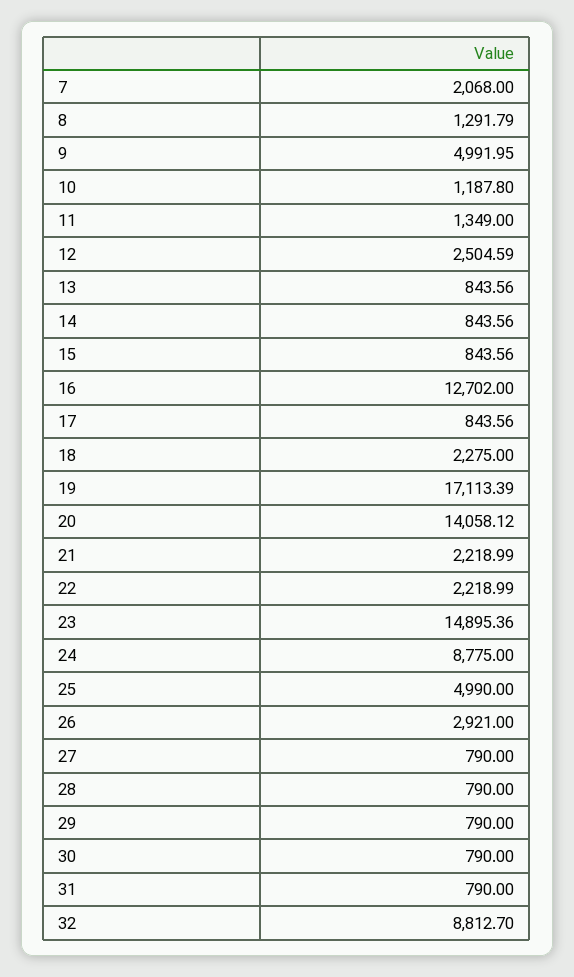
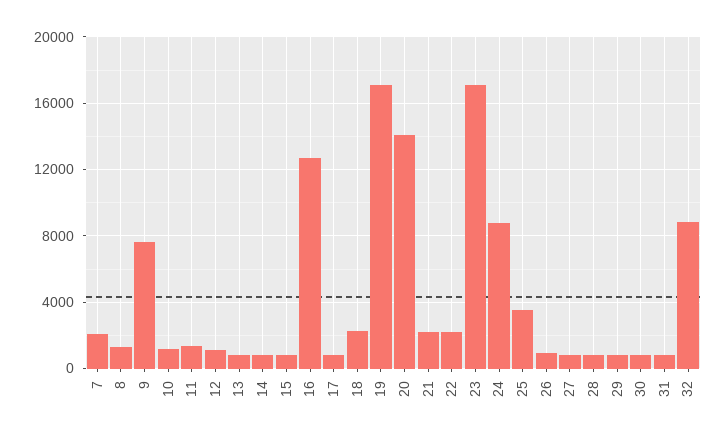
9: 4991.95 -> 7500
12: 2504.59 -> 1000
23: 14895.36 -> 17000
25: 4990 -> 3500
26: 2921 -> 1000

